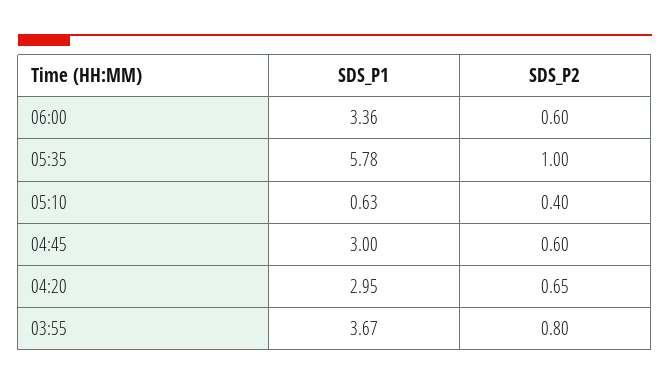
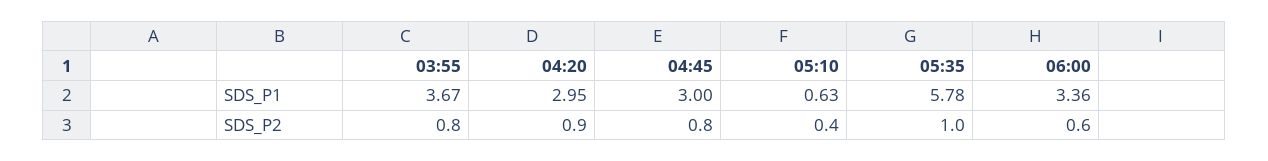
SDS_P2, 04:45: 0.6 -> 0.8
SDS_P2, 04:20: 0.65 -> 0.9

